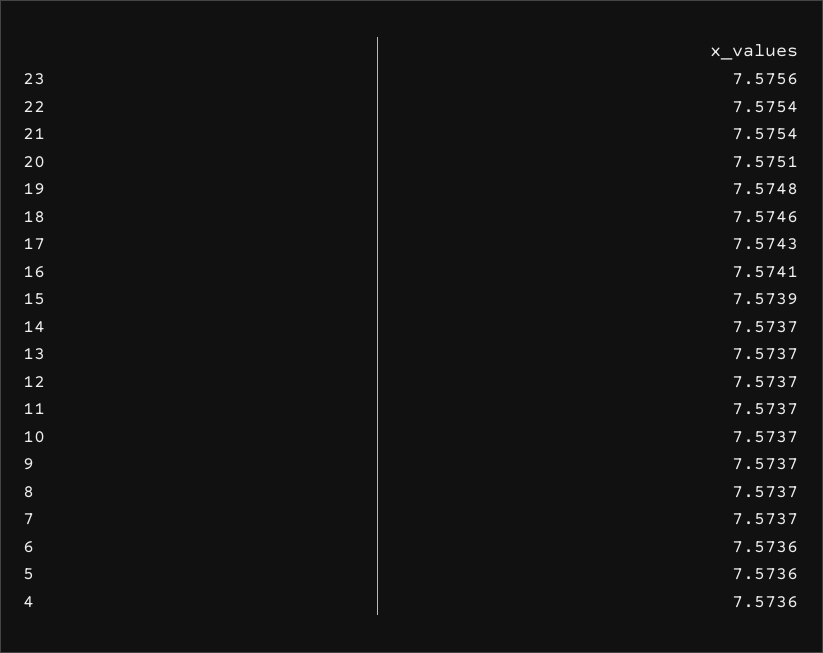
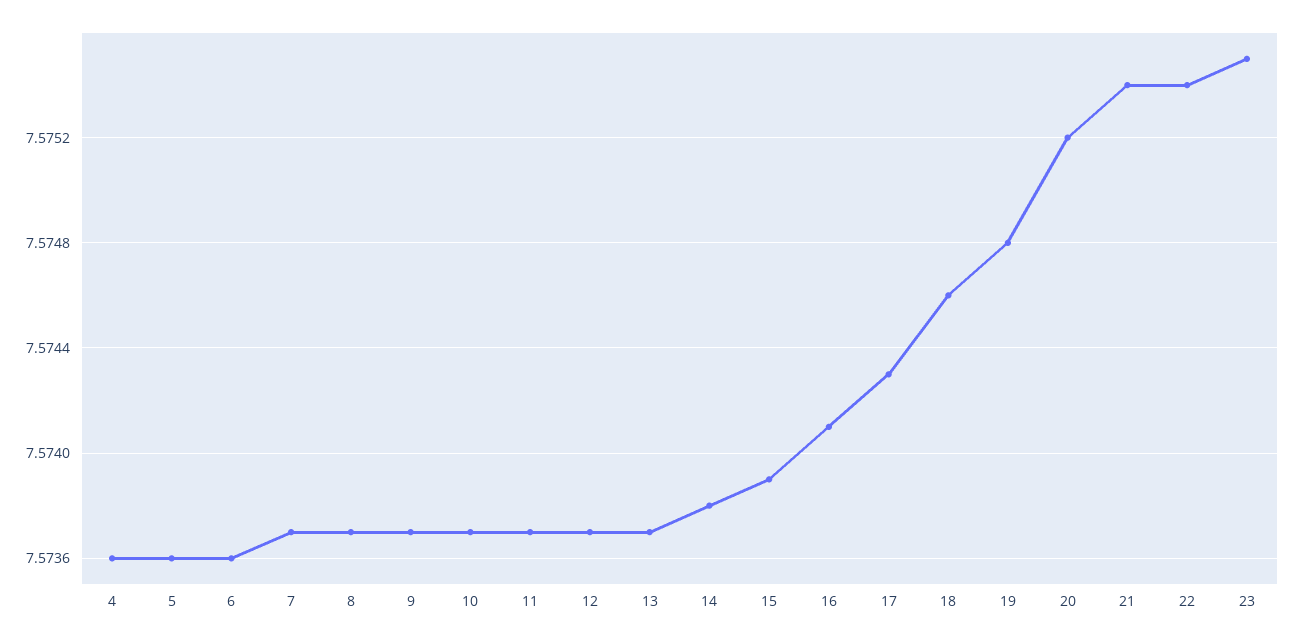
23: 7.5756 -> 7.5755
20: 7.5751 -> 7.5752
14: 7.5737 -> 7.5738

